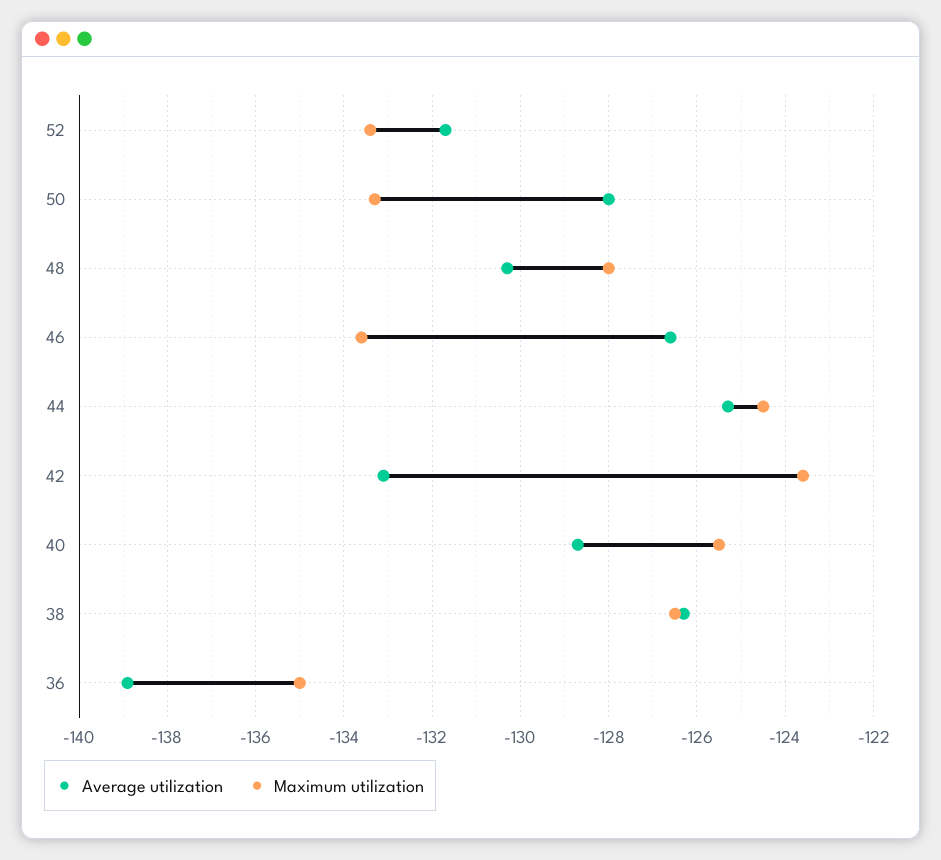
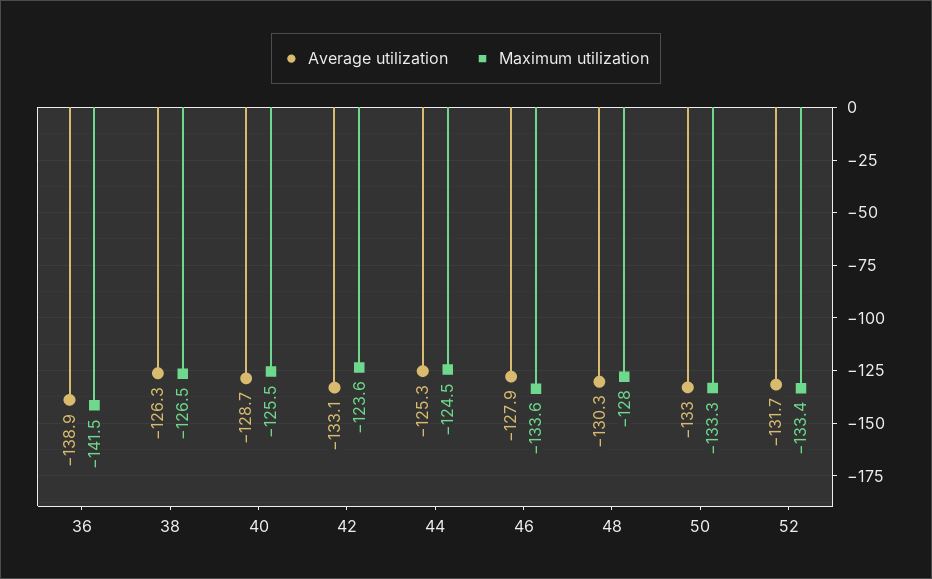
Average utilization, 50: -128 -> -133
Average utilization, 46: -126.5 -> -127.9
Maximum utilization, 36: -135 -> -141.5

